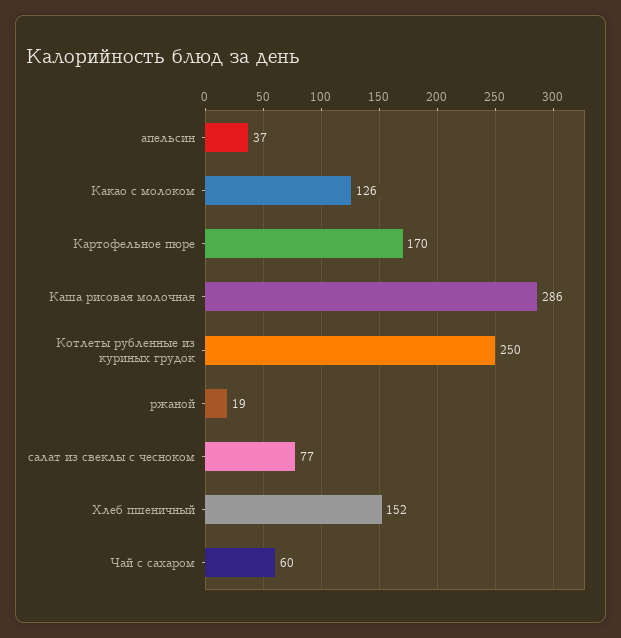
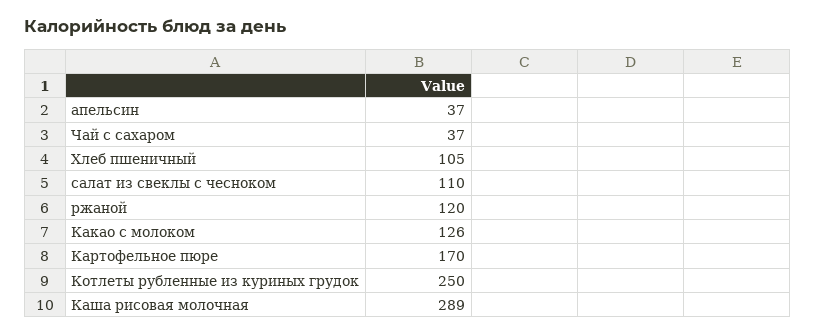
Каша рисовая молочная: 286 -> 289
ржаной: 19 -> 120
салат из свеклы с чесноком: 77 -> 110
Хлеб пшеничный: 152 -> 105
Чай с сахаром: 60 -> 37

